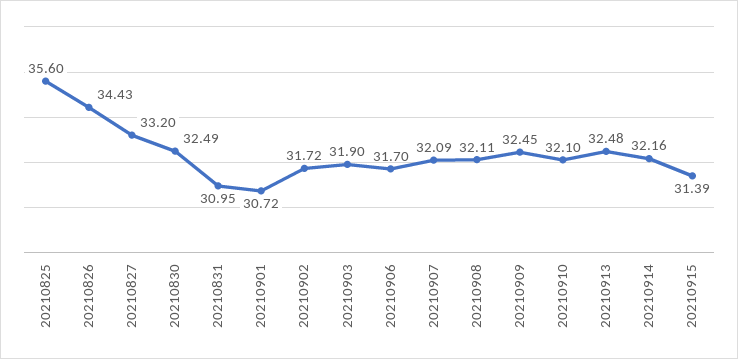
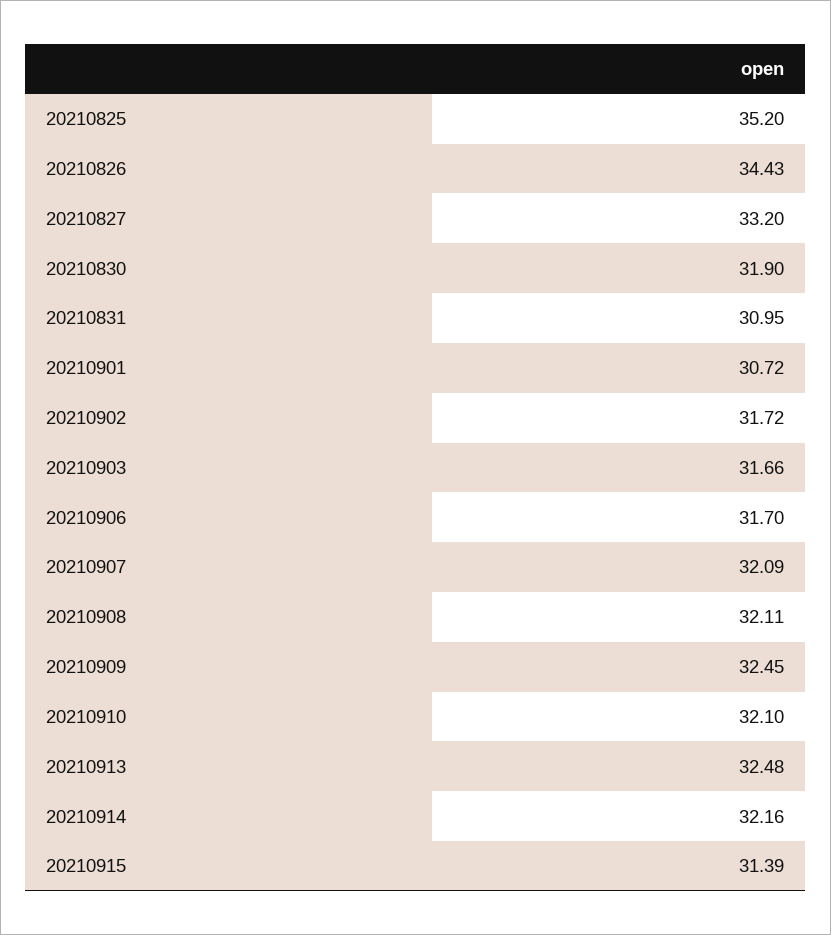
20210825: 35.6 -> 35.2
20210830: 32.49 -> 31.9
20210903: 31.9 -> 31.66

